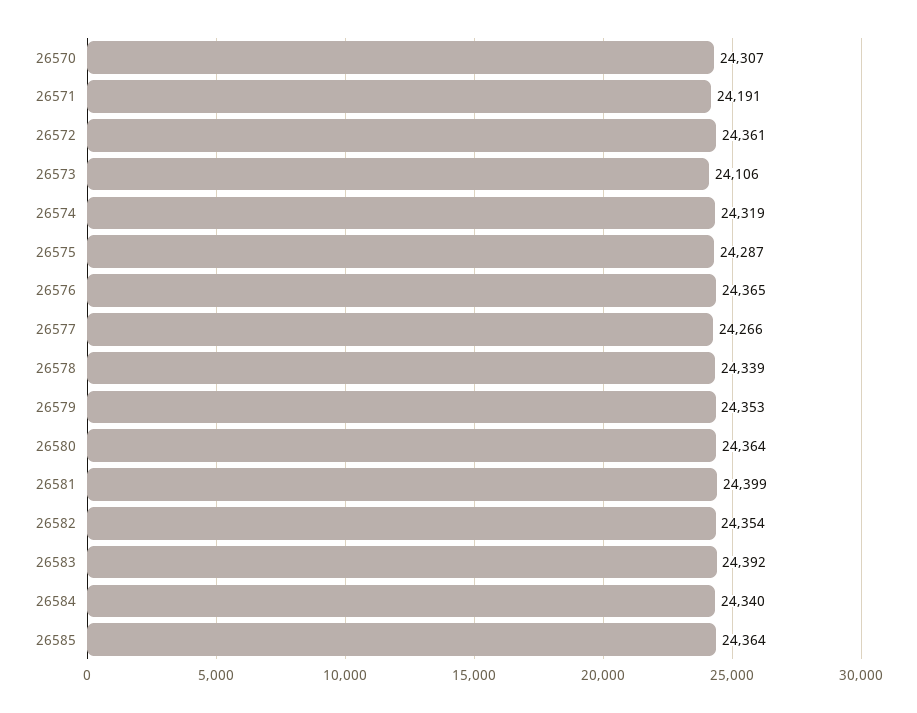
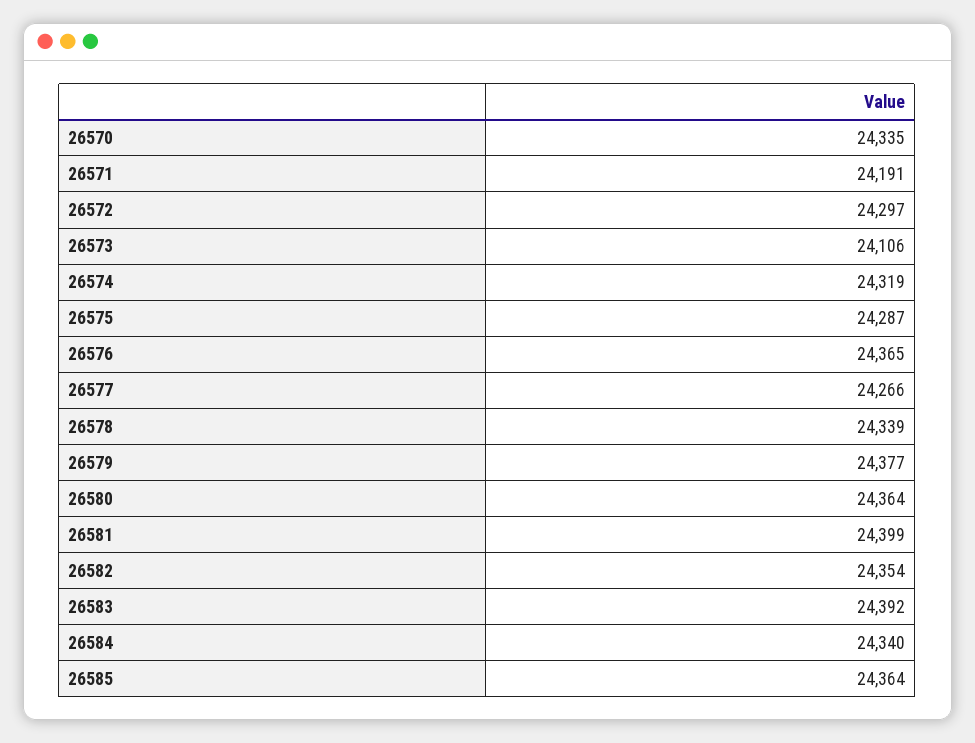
26570: 24307 -> 24335
26572: 24361 -> 24297
26579: 24353 -> 24377

